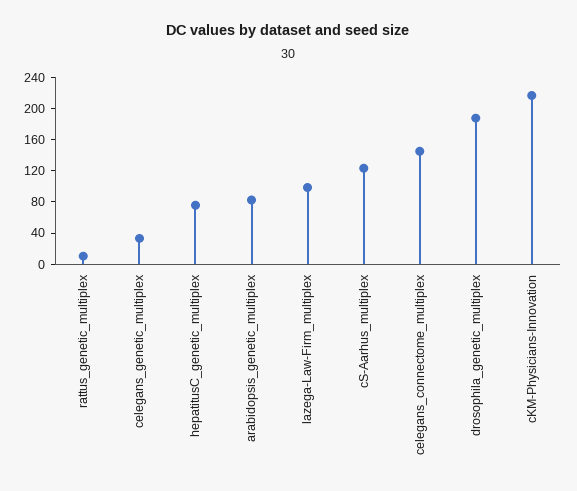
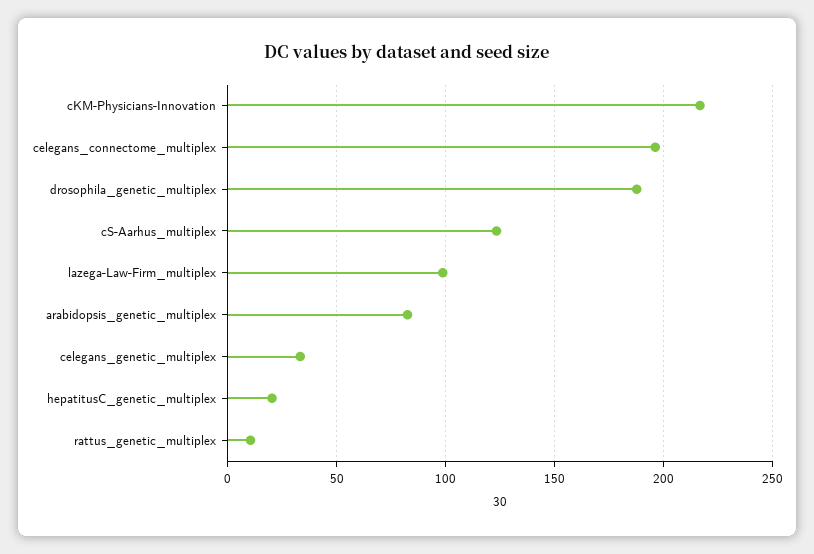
hepatitusC_genetic_multiplex: 80 -> 20
celegans_connectome_multiplex: 140 -> 195

